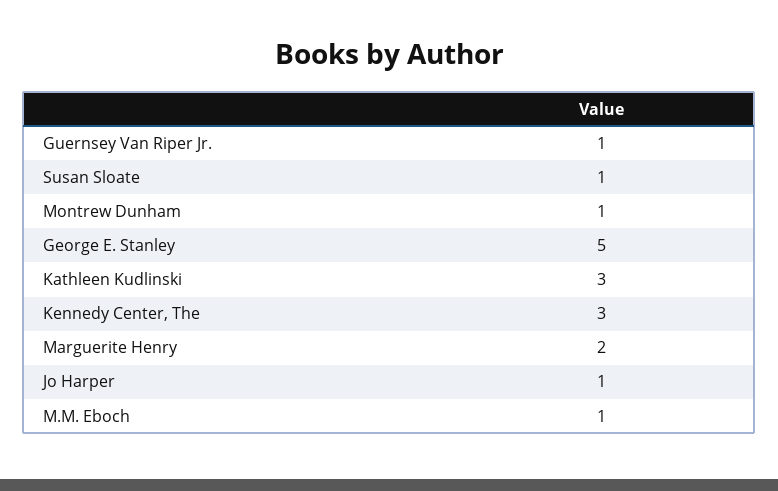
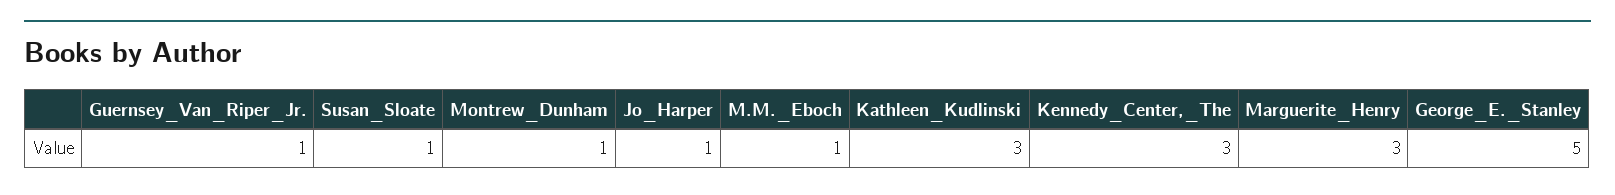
Marguerite Henry: 2 -> 3

